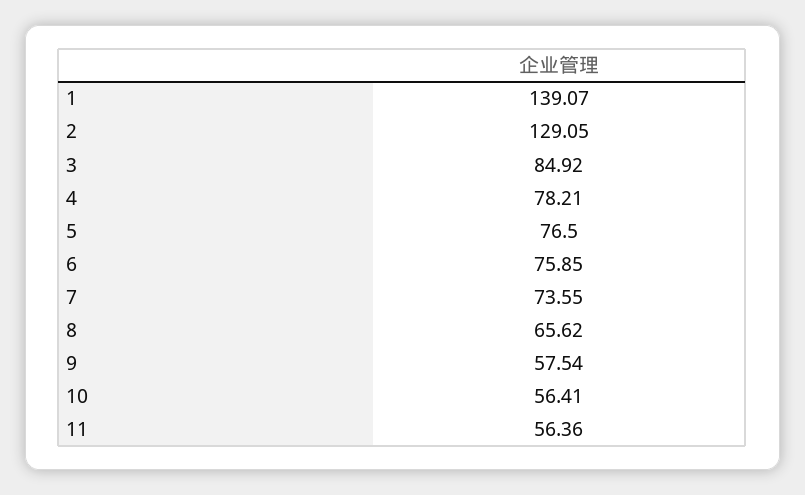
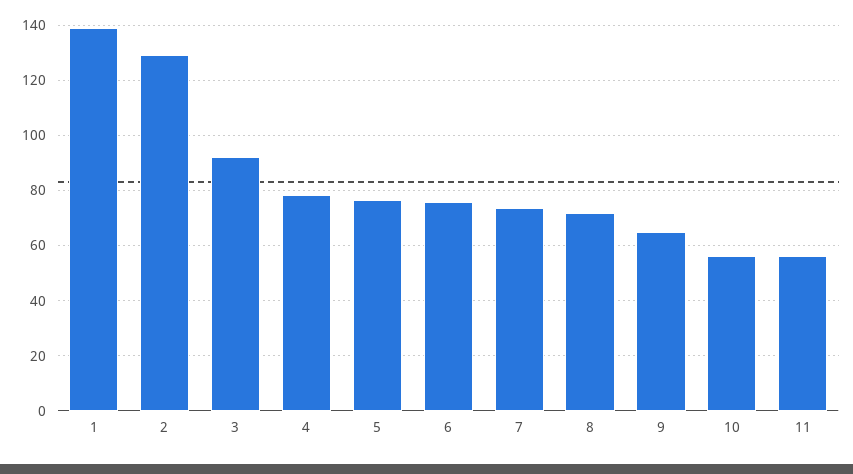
3: 84.92 -> 92.5
8: 65.62 -> 72.5
9: 57.54 -> 65

